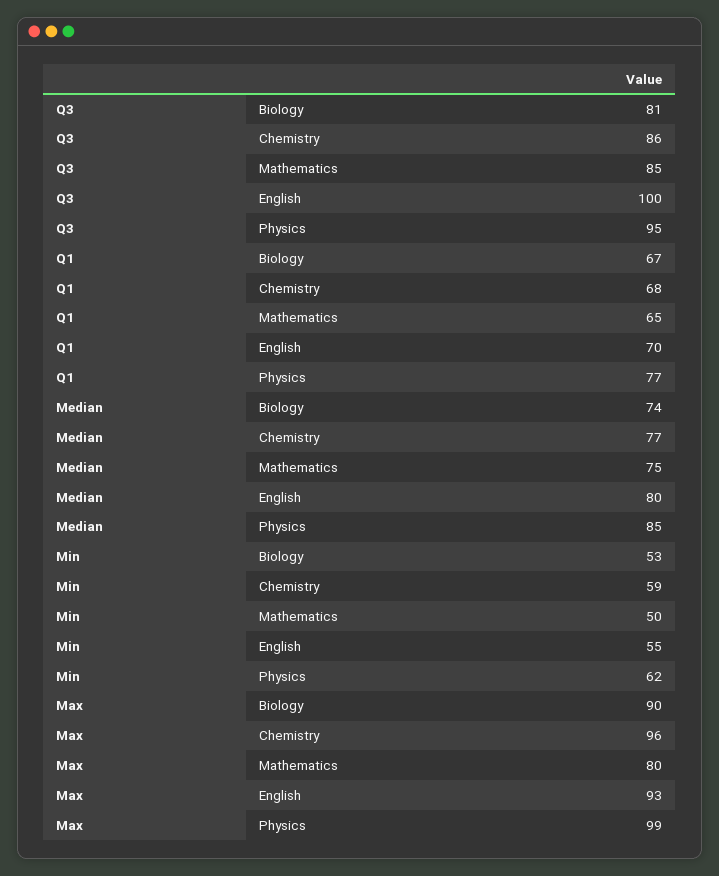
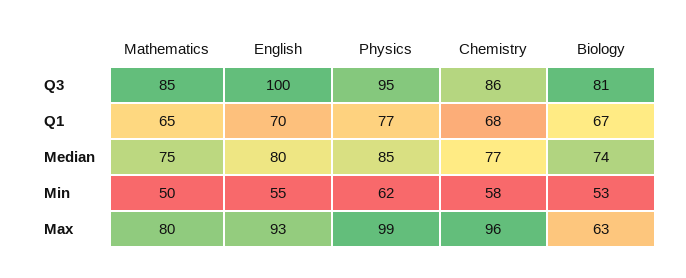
Min, Chemistry: 59 -> 58
Max, Biology: 90 -> 63

